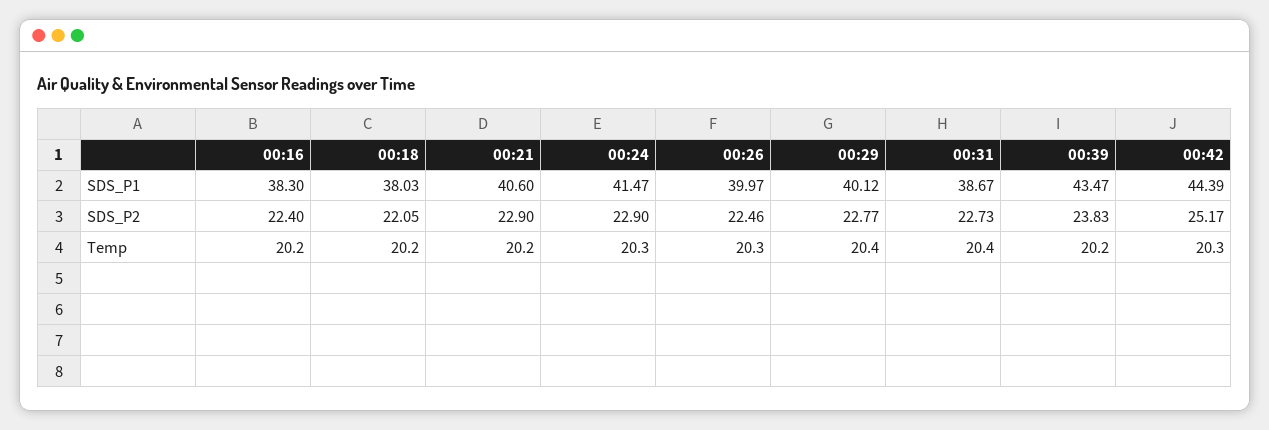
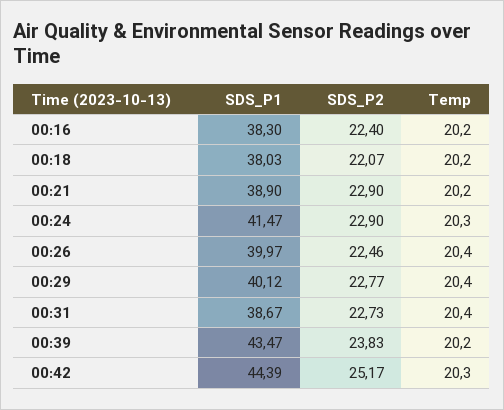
00:21, SDS_P1: 40.6 -> 38.9
00:18, SDS_P2: 22.05 -> 22.07
00:26, Temp: 20.3 -> 20.4

